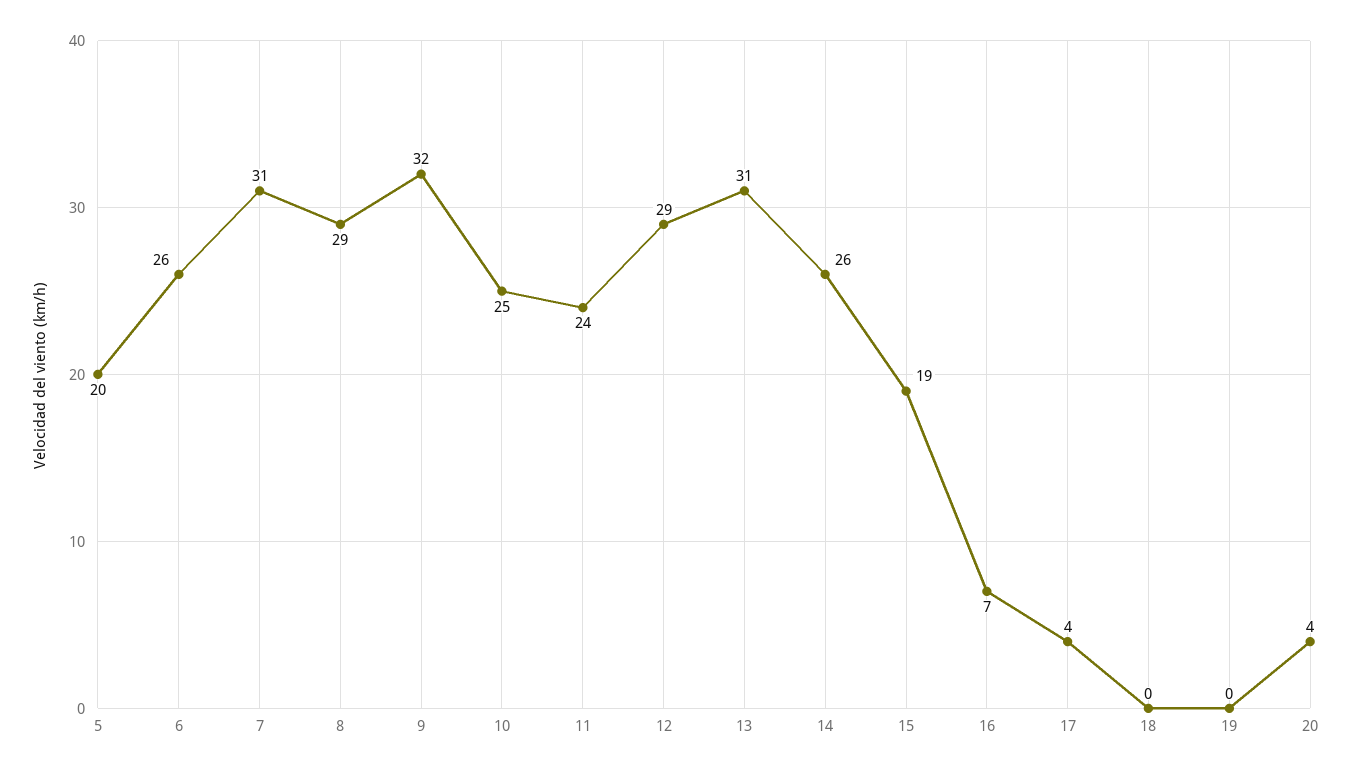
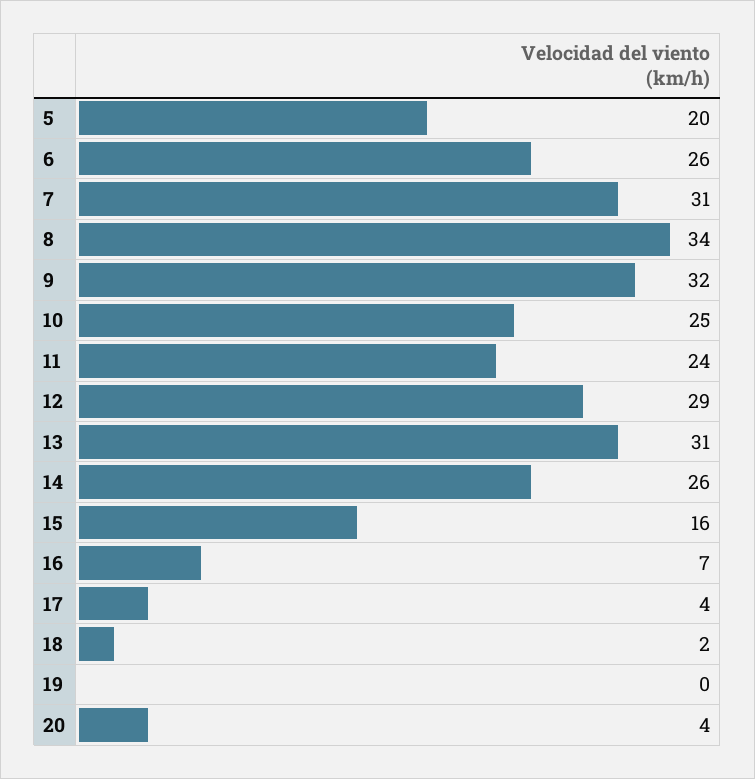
8: 29 -> 34
15: 19 -> 16
18: 0 -> 2

